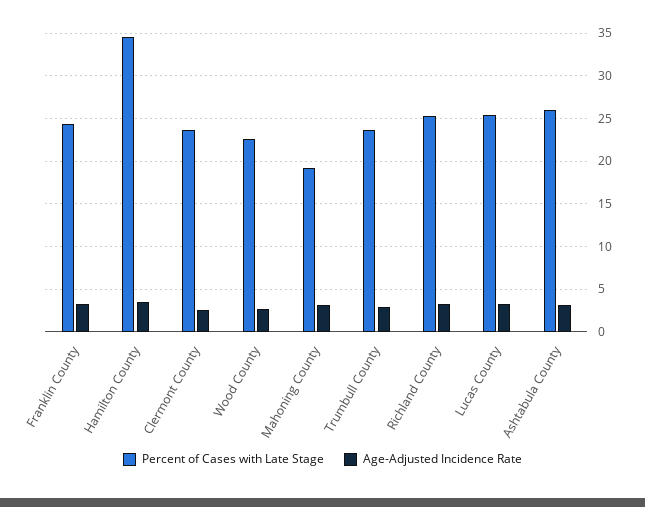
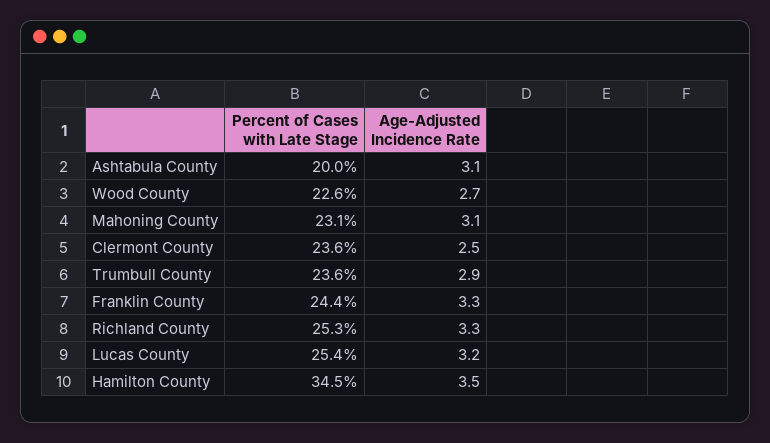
Percent of Cases with Late Stage, Mahoning County: 19 -> 23.1
Percent of Cases with Late Stage, Ashtabula County: 26 -> 20

